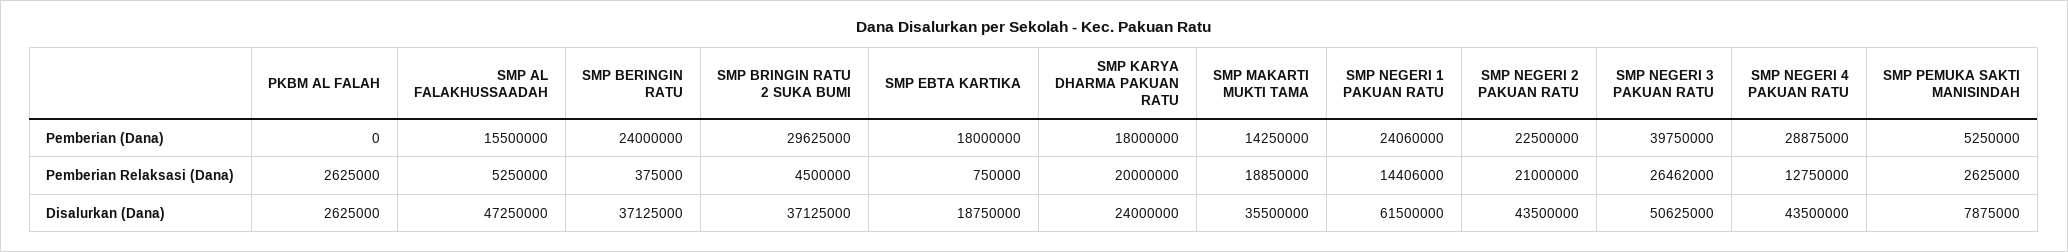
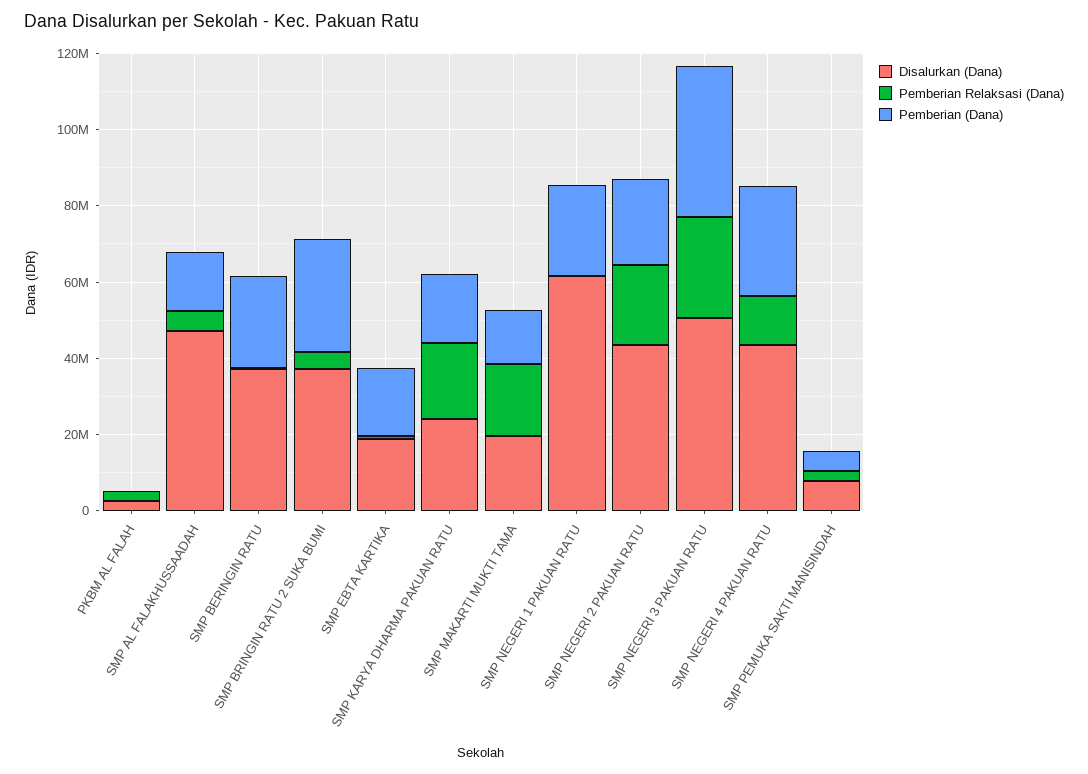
Pemberian Relaksasi (Dana), SMP NEGERI 1 PAKUAN RATU: 14406000 -> 0
Disalurkan (Dana), SMP MAKARTI MUKTI TAMA: 35500000 -> 20000000

